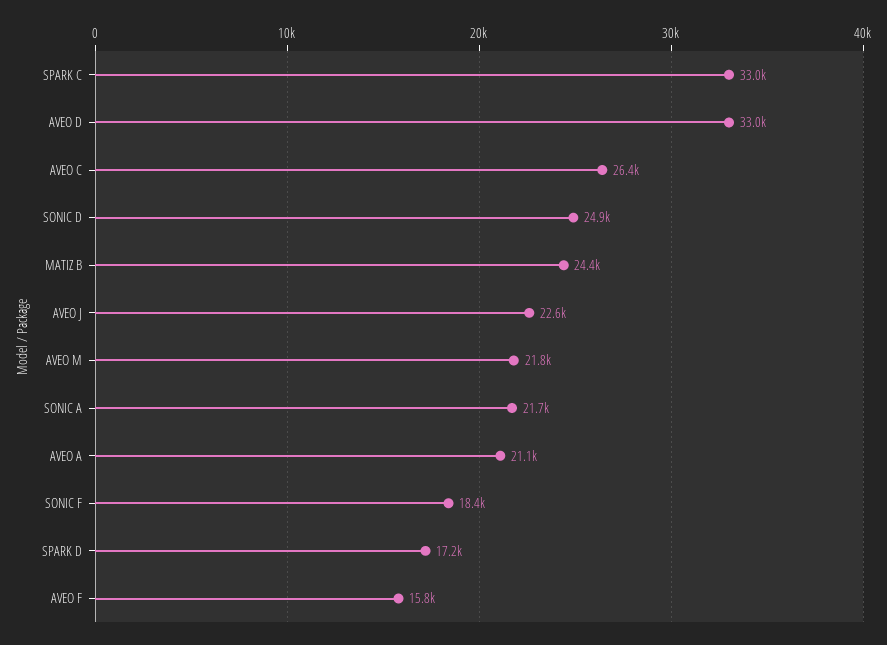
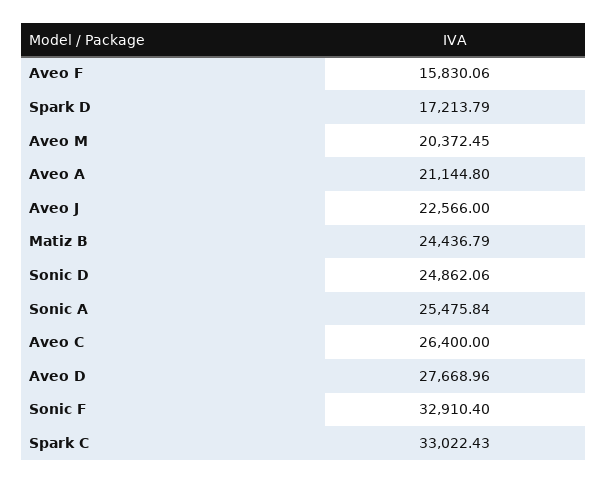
AVEO D: 33000 -> 27668.96
AVEO M: 21800 -> 20372.45
SONIC A: 21700 -> 25475.84
SONIC F: 18400 -> 32910.4

